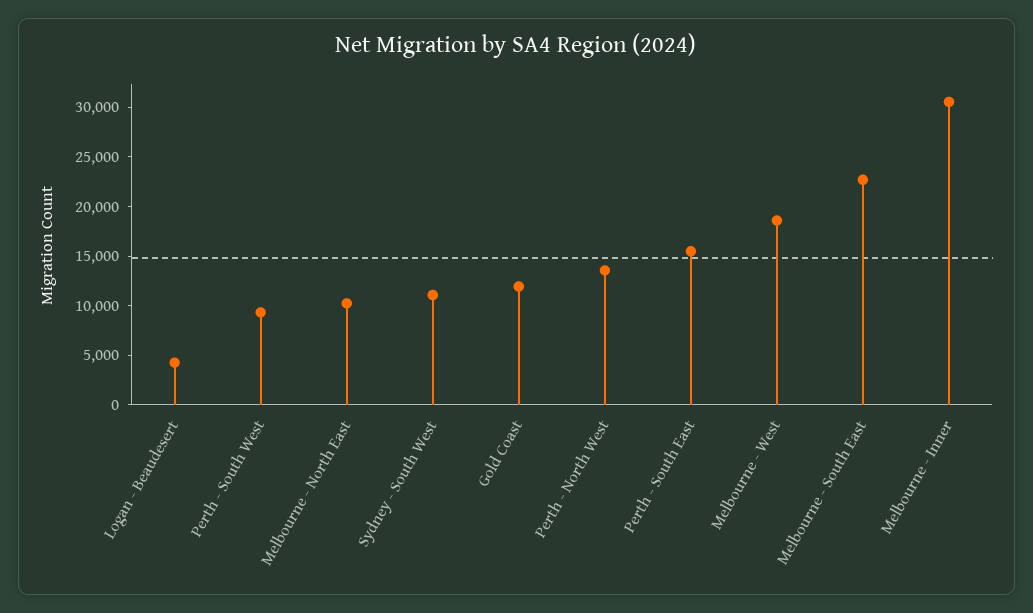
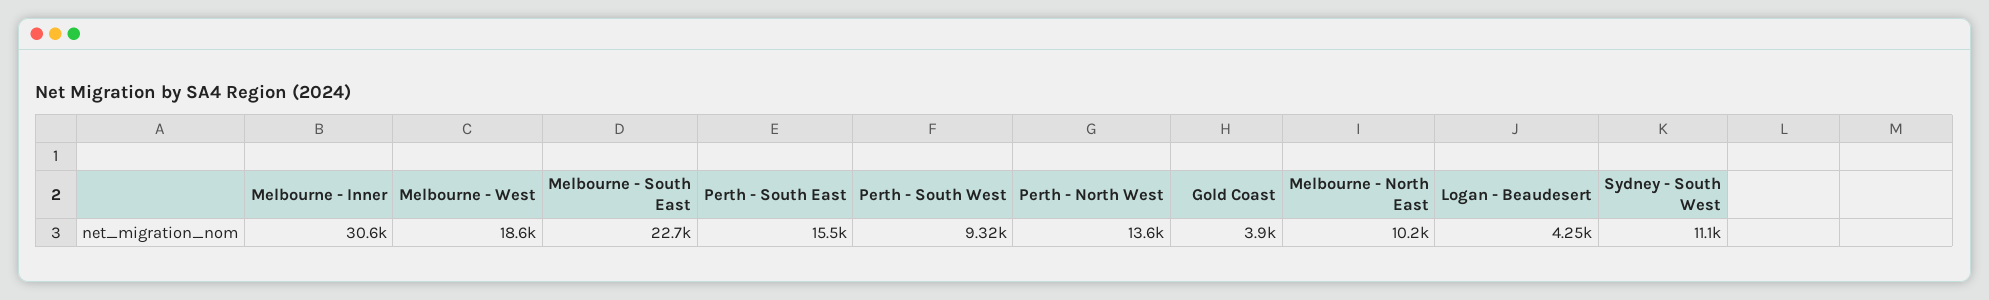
Gold Coast: 12000 -> 3900

